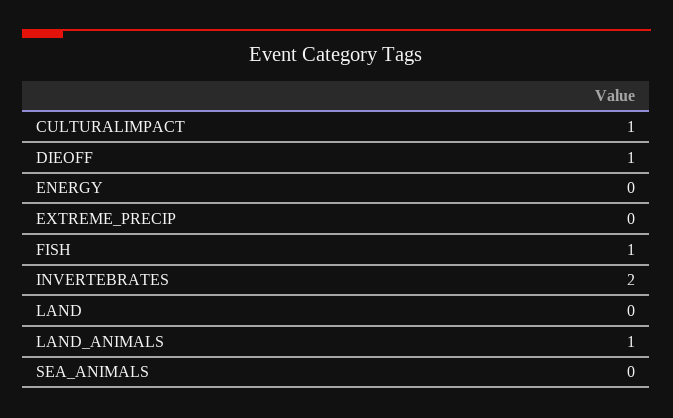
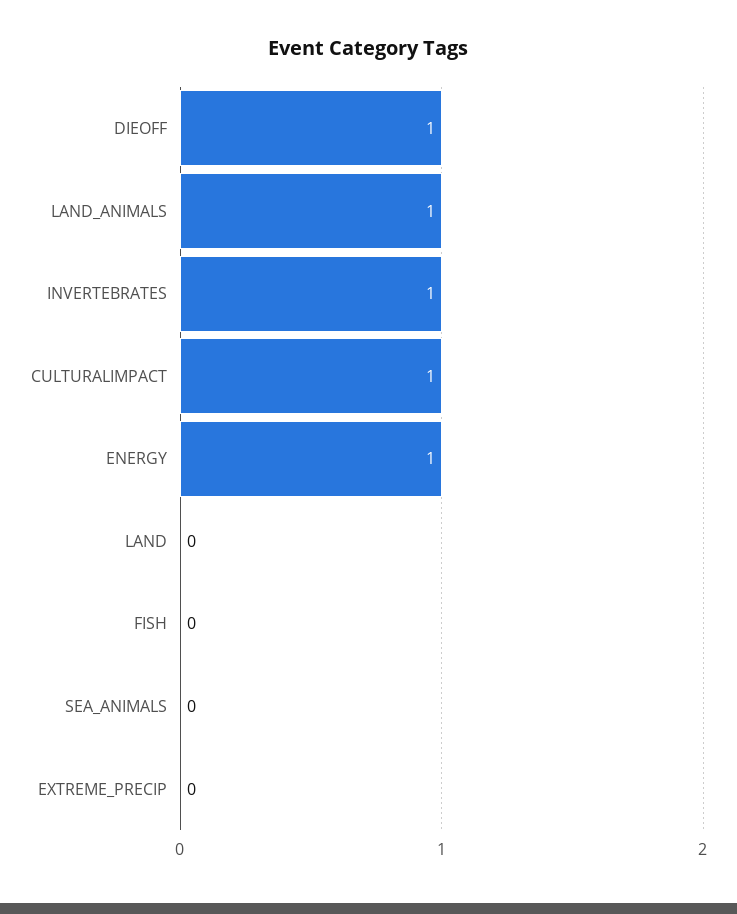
ENERGY: 0 -> 1
FISH: 1 -> 0
INVERTEBRATES: 2 -> 1

